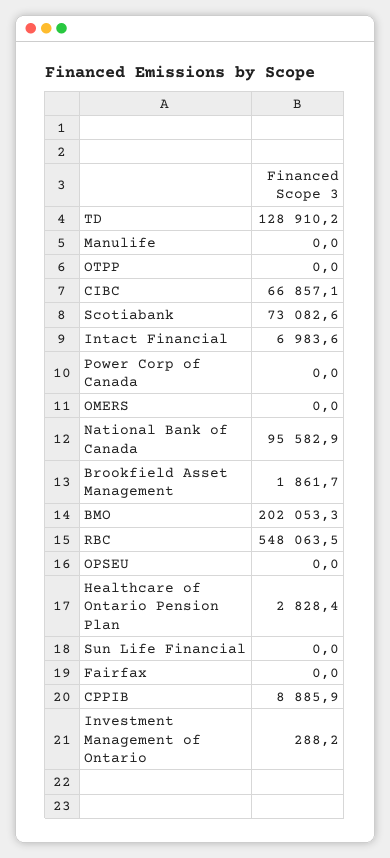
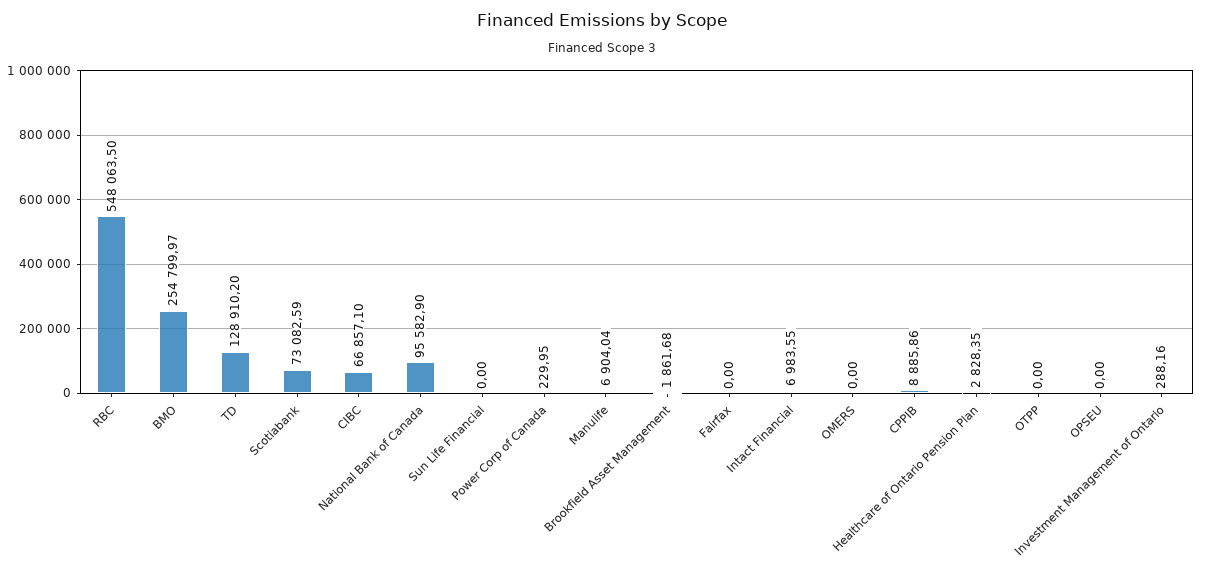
Manulife: 0 -> 6904.04
Power Corp of Canada: 0 -> 229.95
BMO: 202053.3 -> 254799.97

